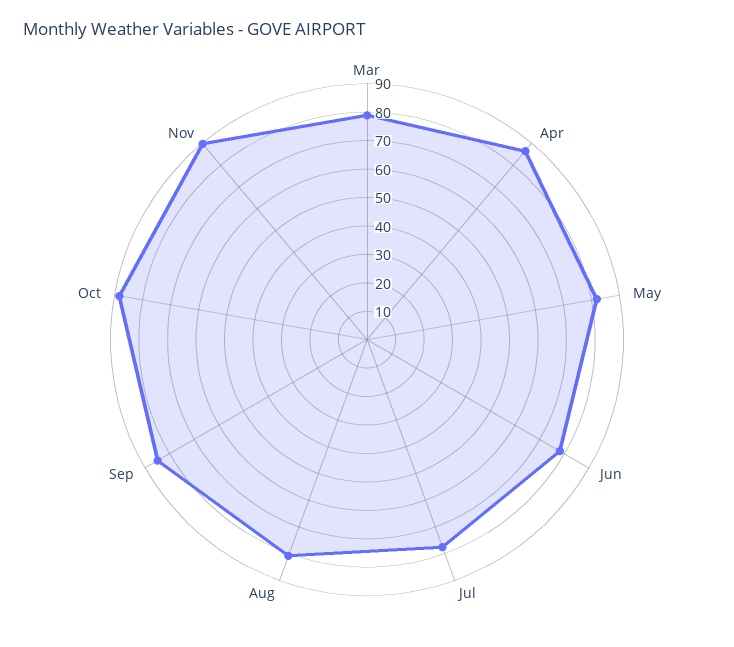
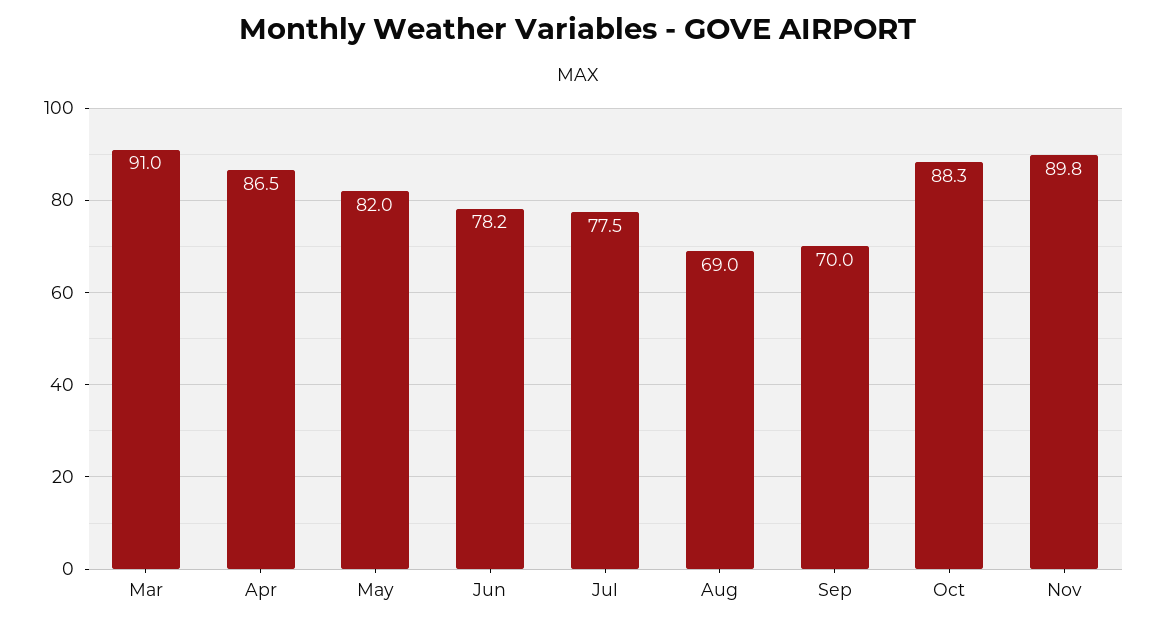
Mar: 80 -> 91
Aug: 80 -> 69
Sep: 85 -> 70

